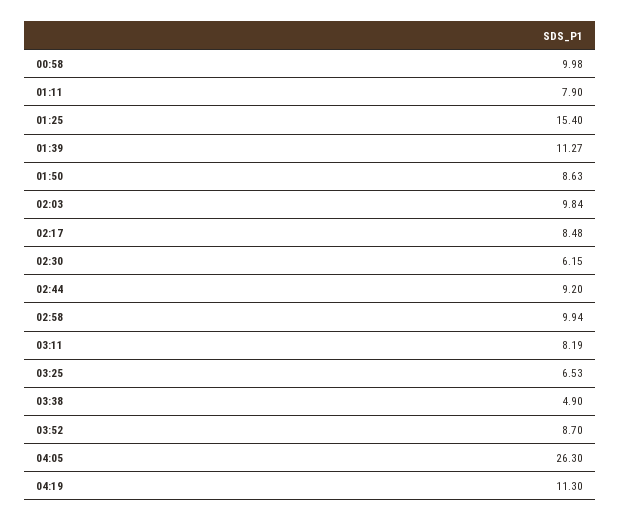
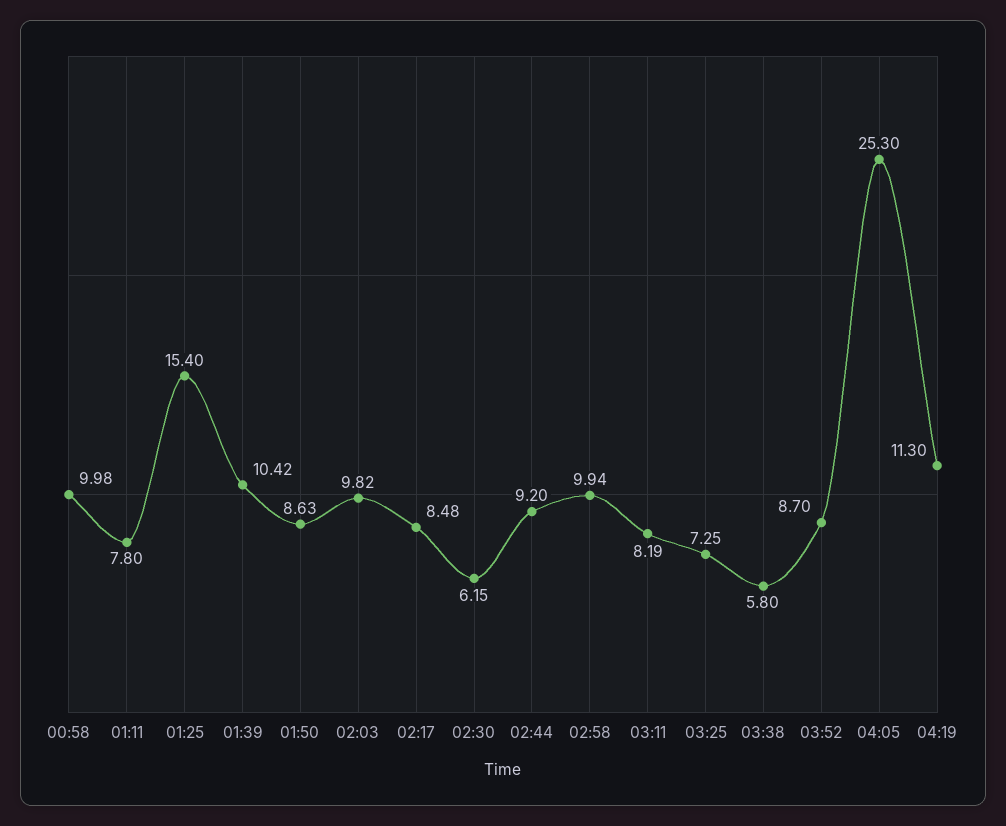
01:11: 7.9 -> 7.8
01:39: 11.27 -> 10.42
02:03: 9.84 -> 9.82
03:25: 6.53 -> 7.25
03:38: 4.9 -> 5.8
04:05: 26.3 -> 25.3

